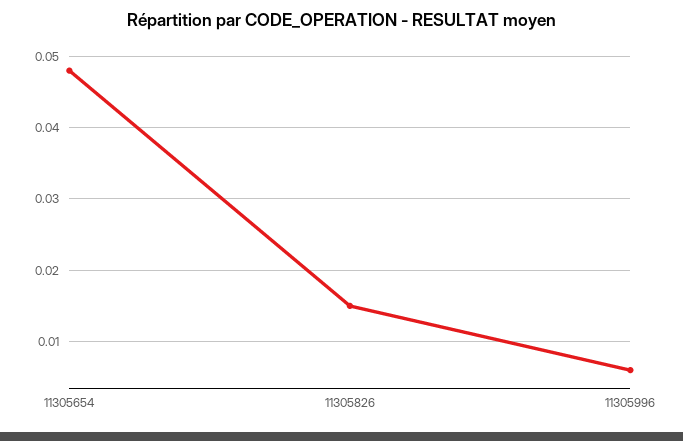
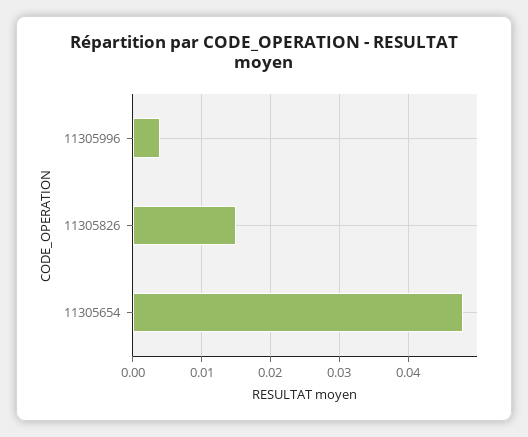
11305996: 0.006 -> 0.004

